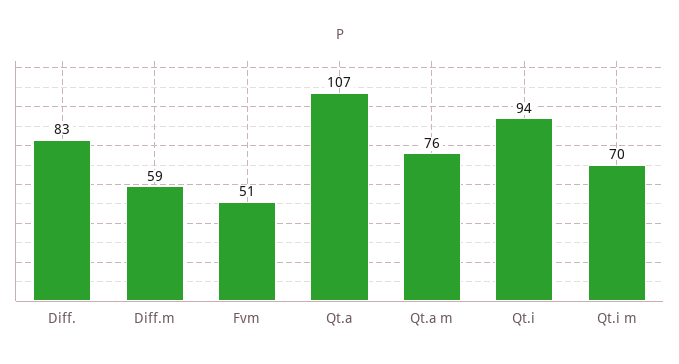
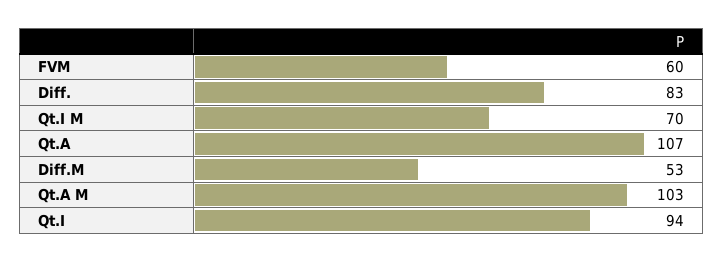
Diff.m: 59 -> 53
Fvm: 51 -> 60
Qt.a m: 76 -> 103

